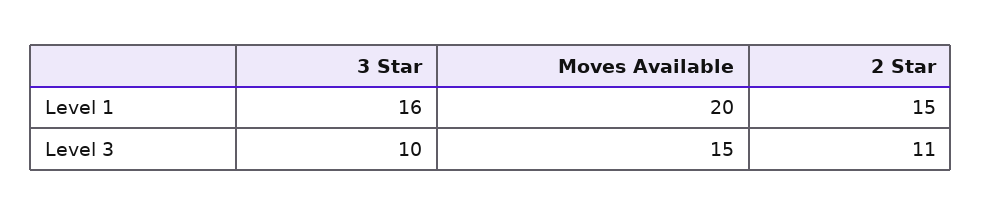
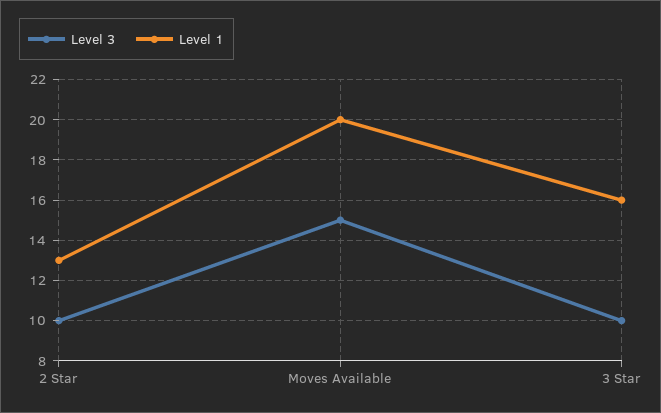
Level 1, 2 Star: 15 -> 13
Level 3, 2 Star: 11 -> 10

